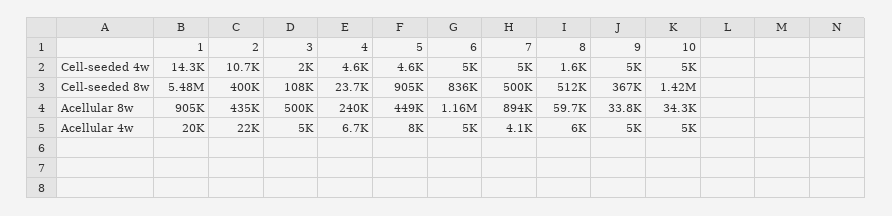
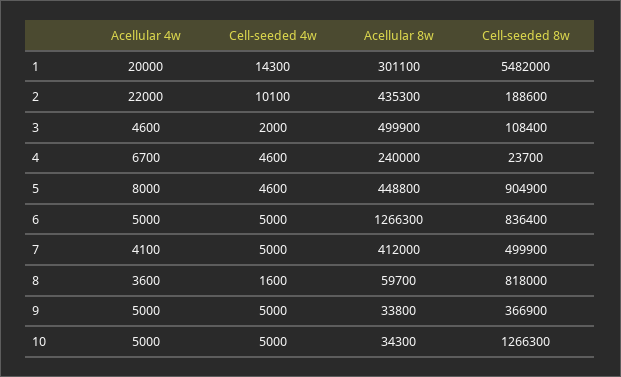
2, Cell-seeded 4w: 10700 -> 10100
2, Cell-seeded 8w: 400000 -> 188600
8, Cell-seeded 8w: 512000 -> 818000
10, Cell-seeded 8w: 1420000 -> 1266300
1, Acellular 8w: 905000 -> 301100
6, Acellular 8w: 1160000 -> 1266300
7, Acellular 8w: 894000 -> 412000
3, Acellular 4w: 5000 -> 4600
8, Acellular 4w: 6000 -> 3600

